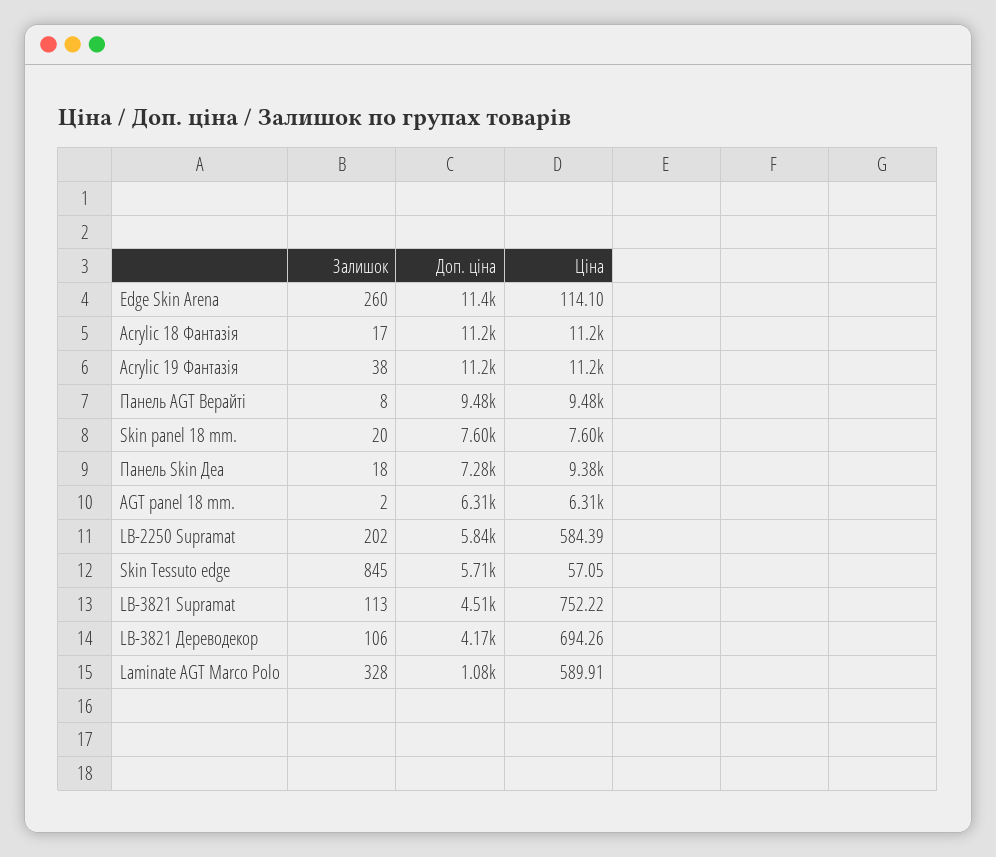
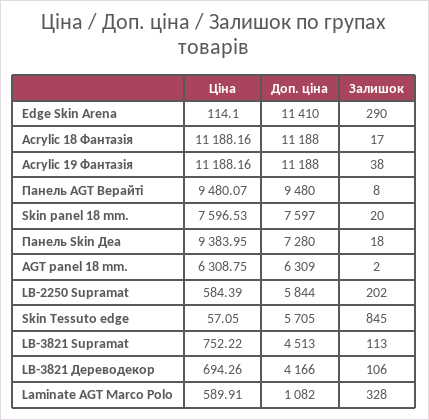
Залишок, Edge Skin Arena: 260 -> 290

